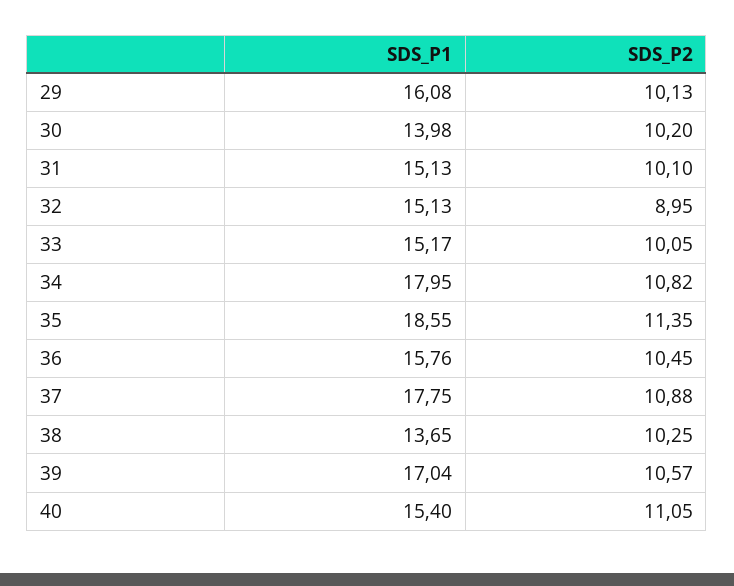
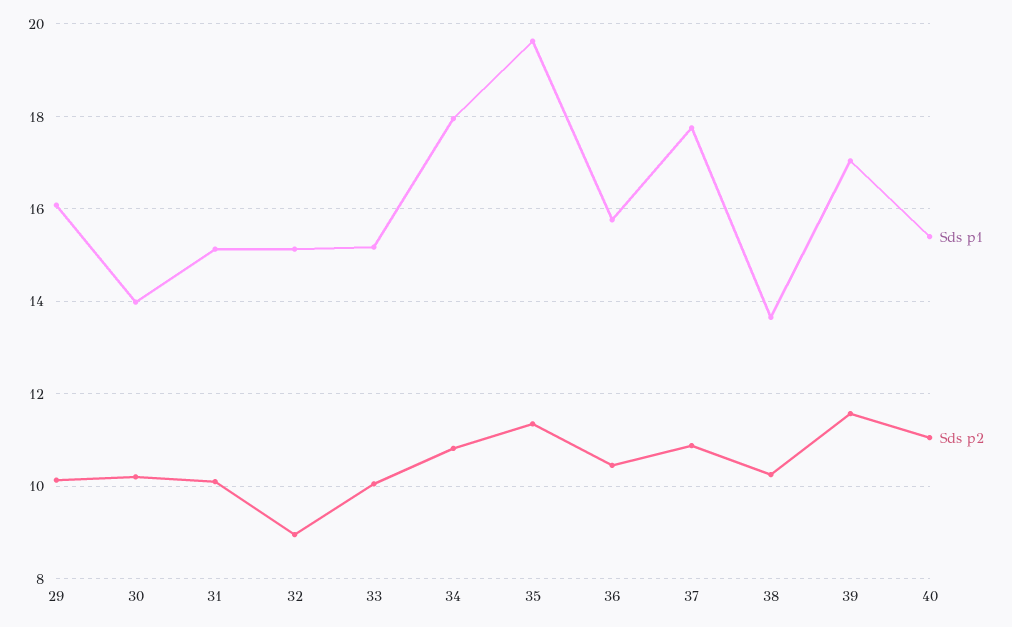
SDS_P1, 35: 18.55 -> 19.6
SDS_P2, 39: 10.57 -> 11.6

